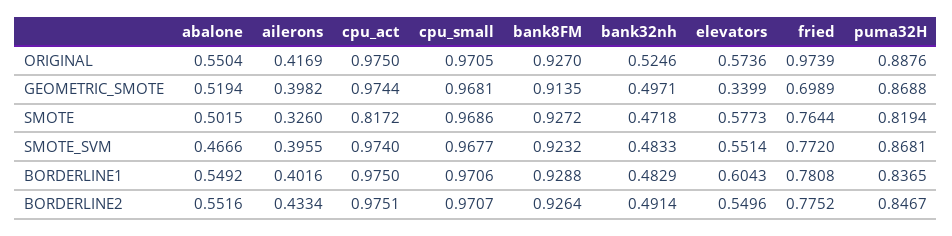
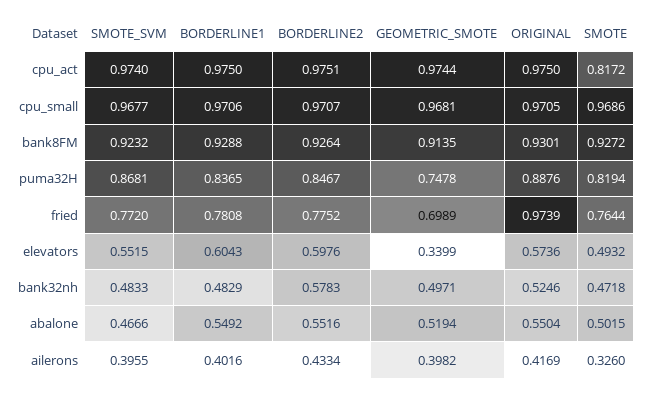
bank8FM, ORIGINAL: 0.927 -> 0.9301
puma32H, GEOMETRIC_SMOTE: 0.8688 -> 0.7478
elevators, SMOTE: 0.5773 -> 0.4932
elevators, SMOTE_SVM: 0.5514 -> 0.5515
bank32nh, BORDERLINE2: 0.4914 -> 0.5783
elevators, BORDERLINE2: 0.5496 -> 0.5976

